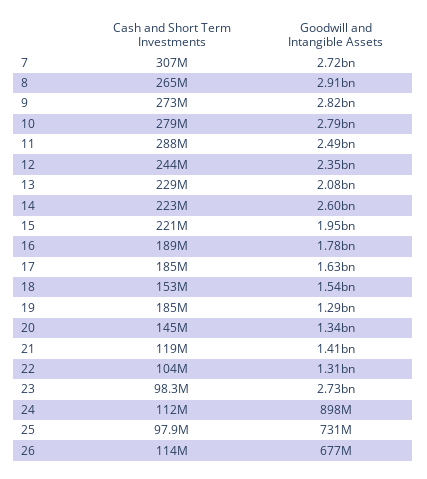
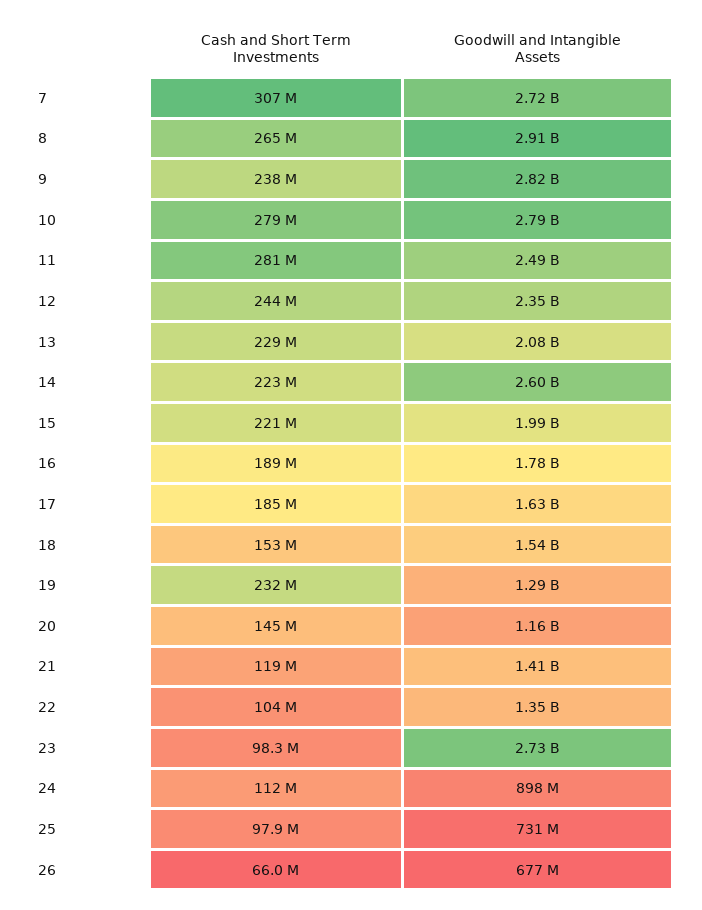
Cash and Short Term Investments, 9: 273000000 -> 238000000
Cash and Short Term Investments, 11: 288000000 -> 281000000
Goodwill and Intangible Assets, 15: 1950000000 -> 1990000000
Cash and Short Term Investments, 19: 185000000 -> 232000000
Goodwill and Intangible Assets, 20: 1340000000 -> 1160000000
Goodwill and Intangible Assets, 22: 1310000000 -> 1350000000
Cash and Short Term Investments, 26: 114000000 -> 66000000

